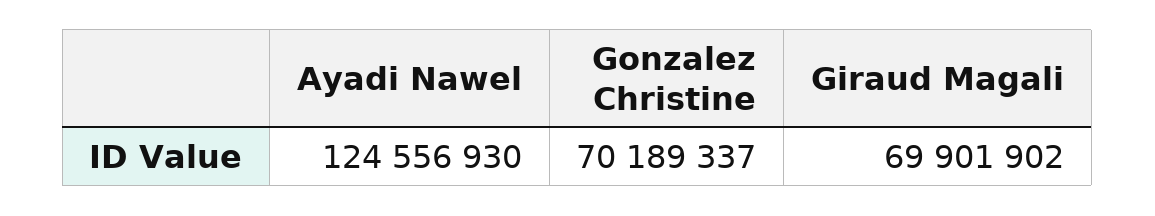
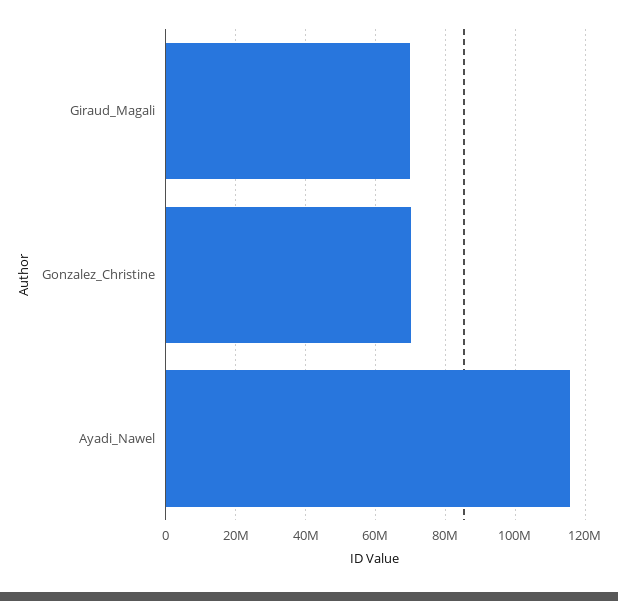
Ayadi Nawel: 124556930 -> 116000000

